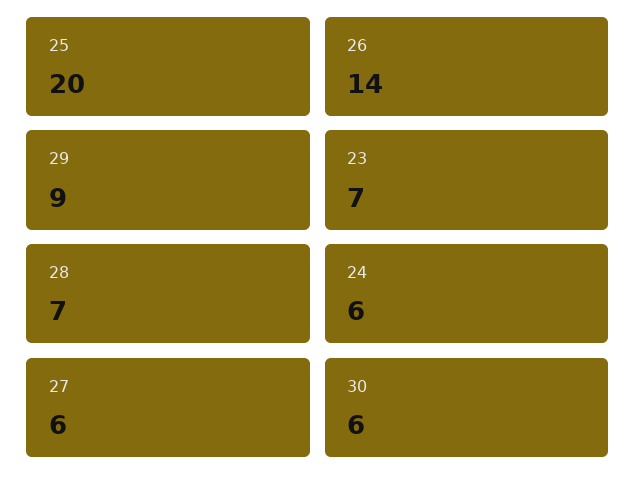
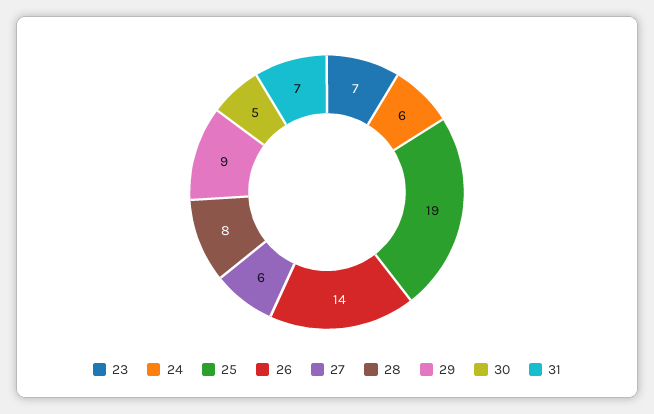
25: 20 -> 19
28: 7 -> 8
30: 6 -> 5
31: none -> 7

